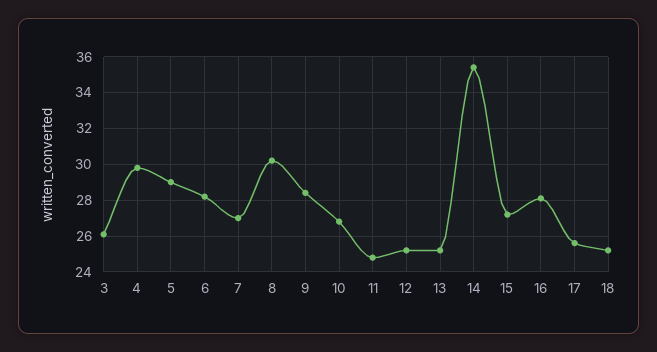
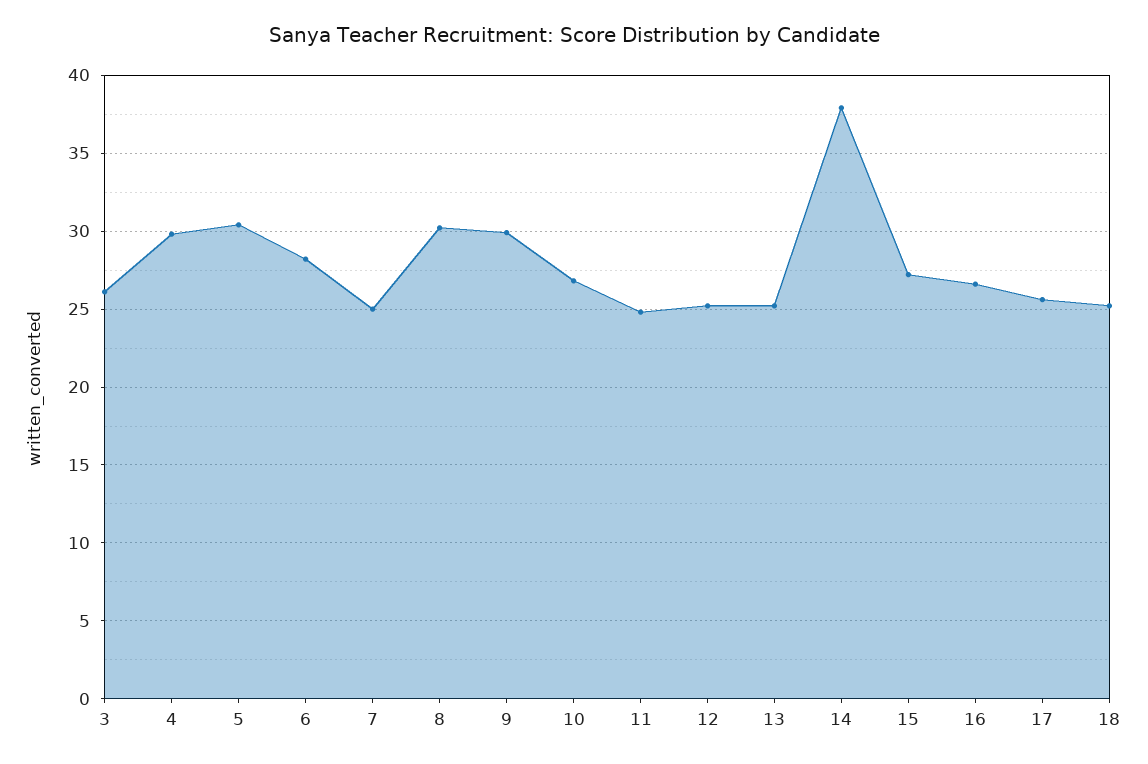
5: 29 -> 30.5
7: 27 -> 25
9: 28.5 -> 30
14: 35.5 -> 38
16: 28 -> 26.5

